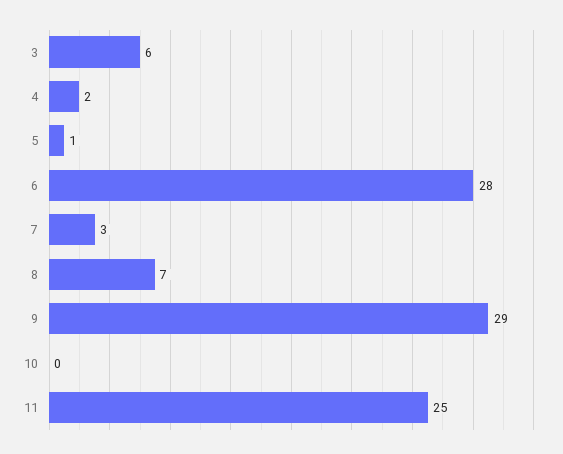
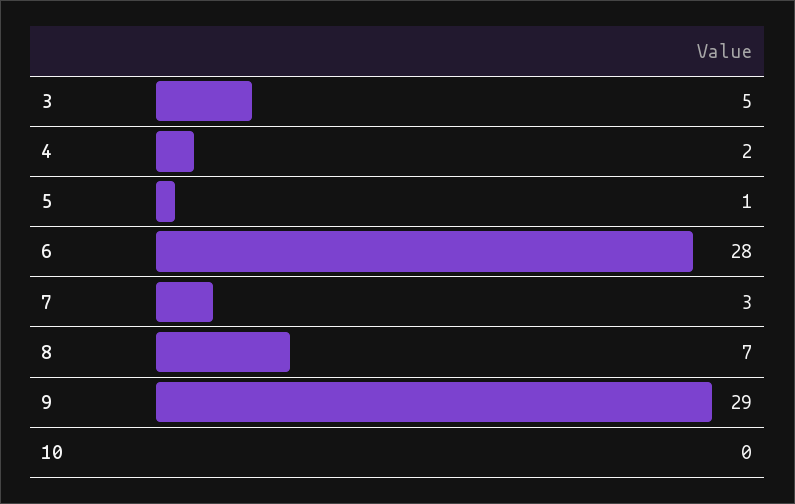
3: 6 -> 5
11: 25 -> none

